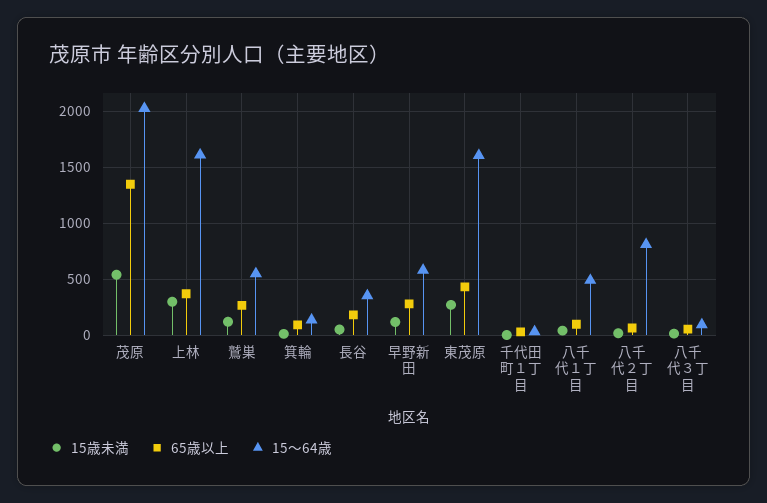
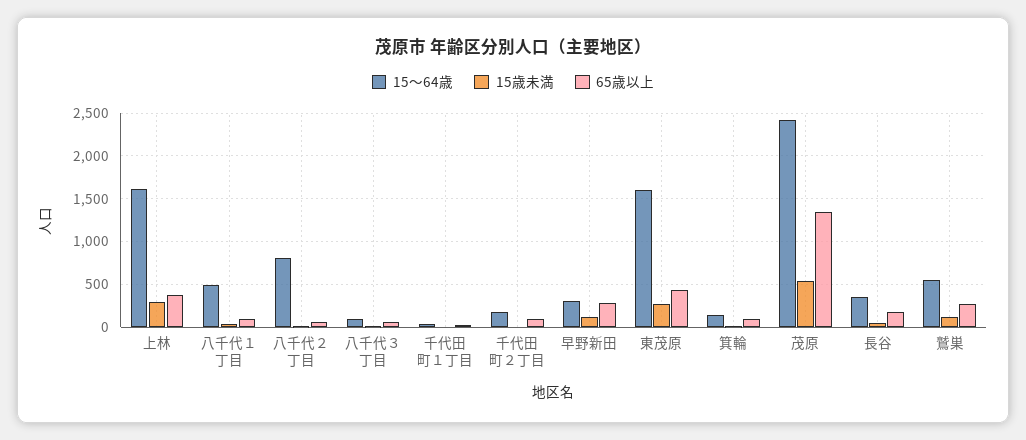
15～64歳, 茂原: 2000 -> 2400
15～64歳, 早野新田: 600 -> 300
15～64歳, 千代田町２丁目: none -> 200
15歳未満, 千代田町２丁目: none -> 0
65歳以上, 千代田町２丁目: none -> 100

